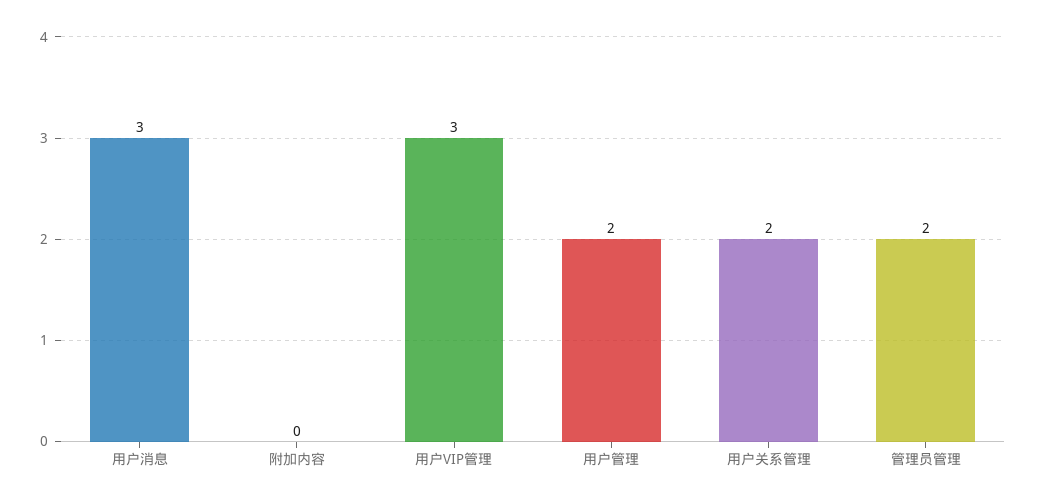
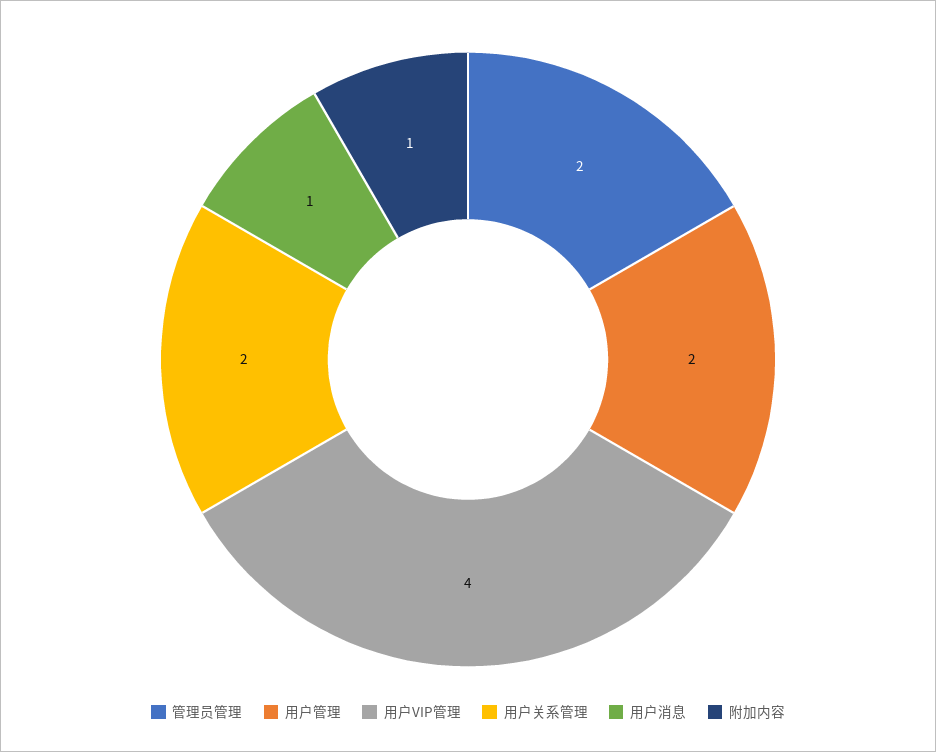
用户消息: 3 -> 1
附加内容: 0 -> 1
用户VIP管理: 3 -> 4

